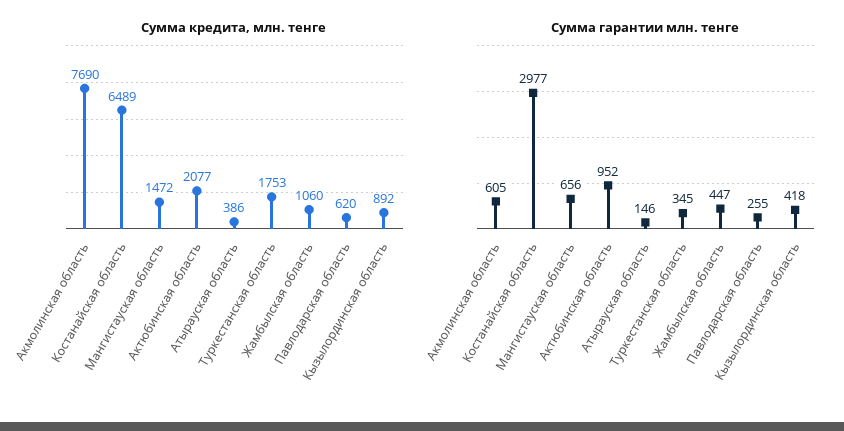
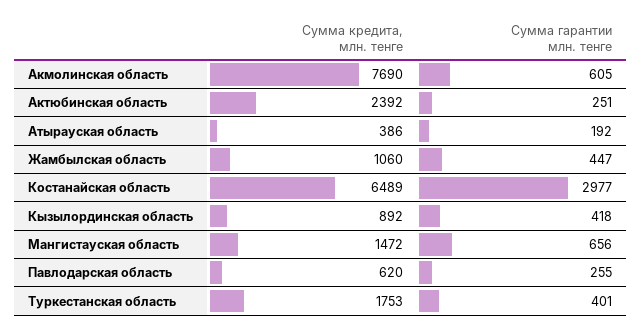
Сумма кредита, млн. тенге, Актюбинская область: 2077 -> 2392
Сумма гарантии млн. тенге, Актюбинская область: 952 -> 251
Сумма гарантии млн. тенге, Атырауская область: 146 -> 192
Сумма гарантии млн. тенге, Туркестанская область: 345 -> 401

